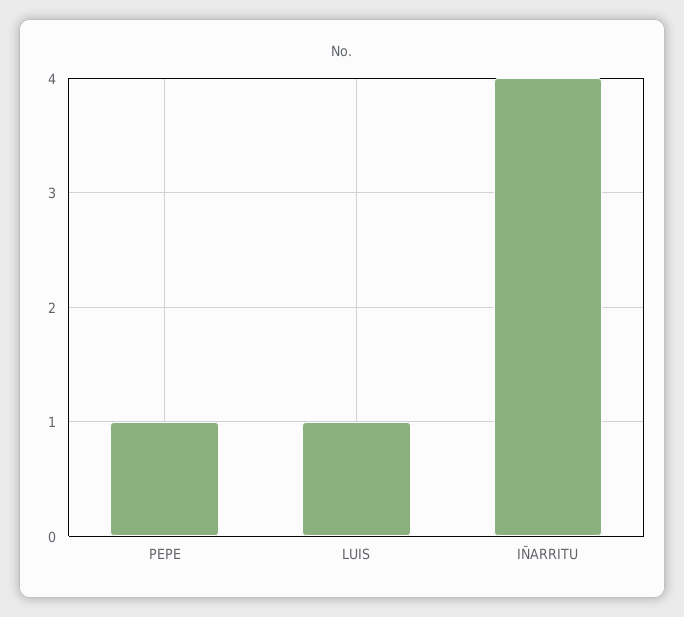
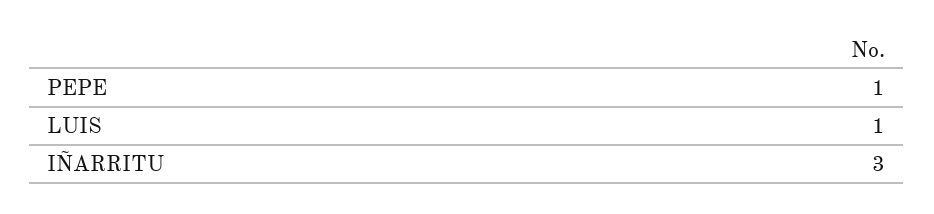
IÑARRITU: 4 -> 3

